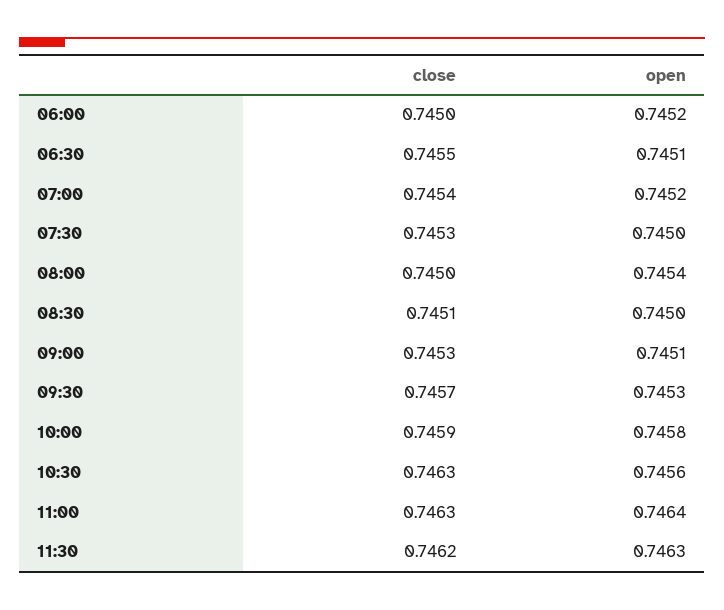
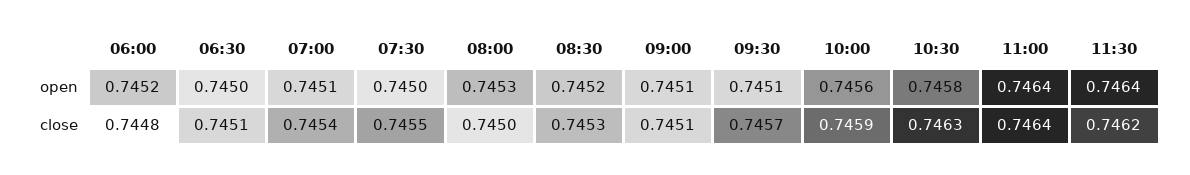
close, 06:00: 0.745 -> 0.7448
close, 06:30: 0.7455 -> 0.7451
open, 06:30: 0.7451 -> 0.745
open, 07:00: 0.7452 -> 0.7451
close, 07:30: 0.7453 -> 0.7455
open, 08:00: 0.7454 -> 0.7453
close, 08:30: 0.7451 -> 0.7453
open, 08:30: 0.745 -> 0.7452
close, 09:00: 0.7453 -> 0.7451
open, 09:30: 0.7453 -> 0.7451
open, 10:00: 0.7458 -> 0.7456
open, 10:30: 0.7456 -> 0.7458
close, 11:00: 0.7463 -> 0.7464
open, 11:30: 0.7463 -> 0.7464

